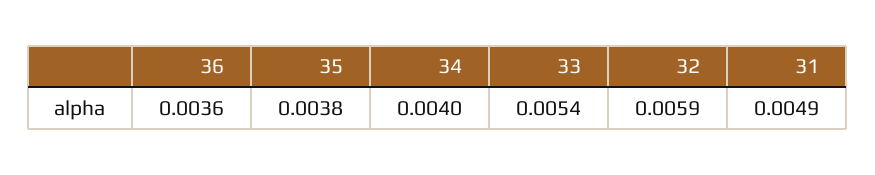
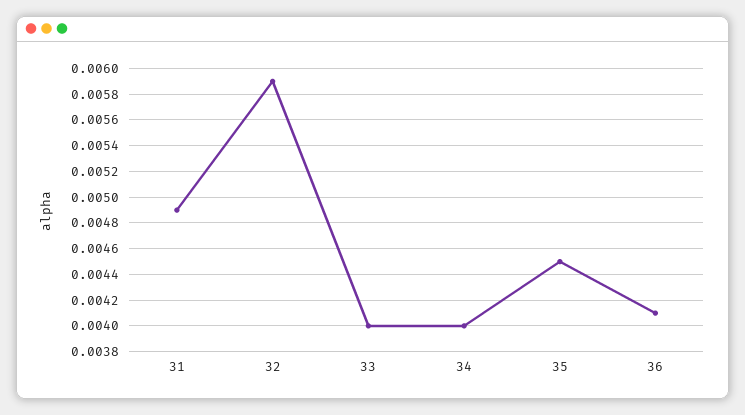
36: 0.0036 -> 0.0041
35: 0.0038 -> 0.0045
33: 0.0054 -> 0.004

